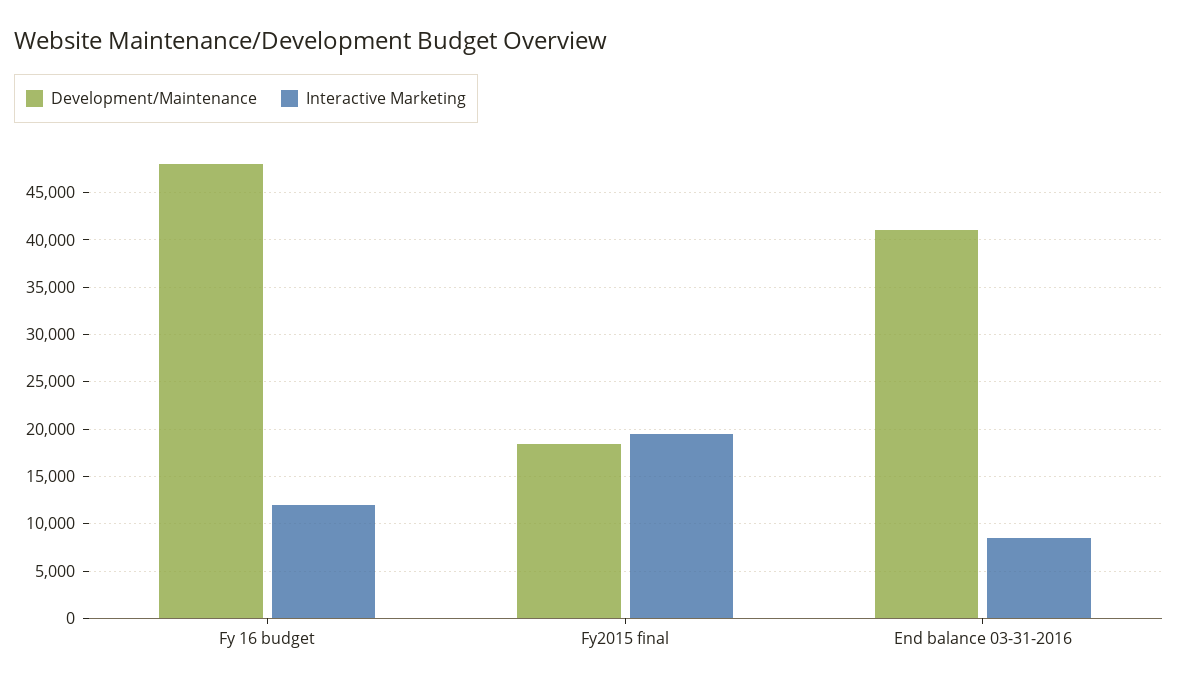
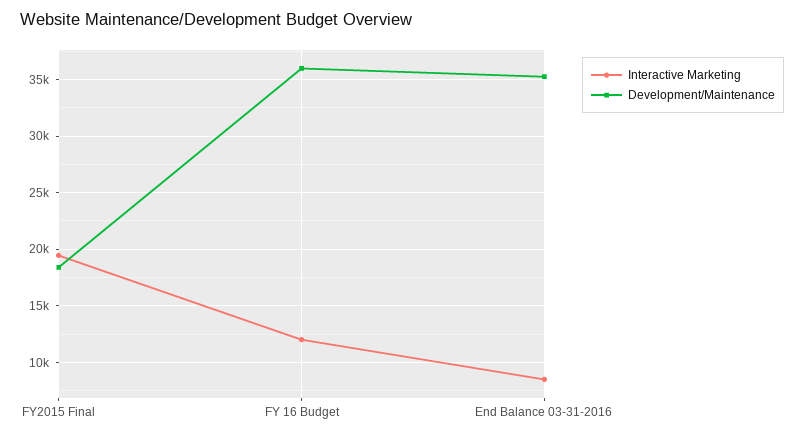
Development/Maintenance, Fy 16 budget: 48000 -> 36000
Development/Maintenance, End balance 03-31-2016: 41000 -> 35000

